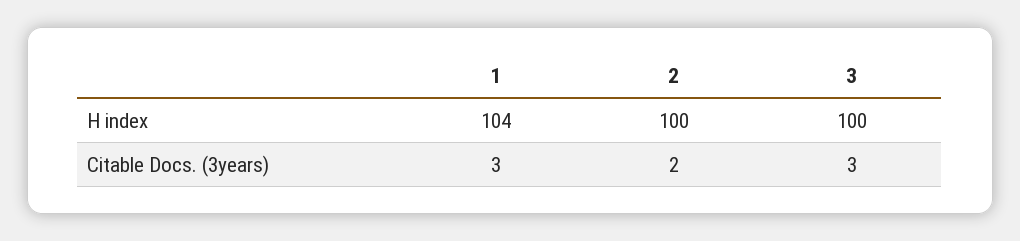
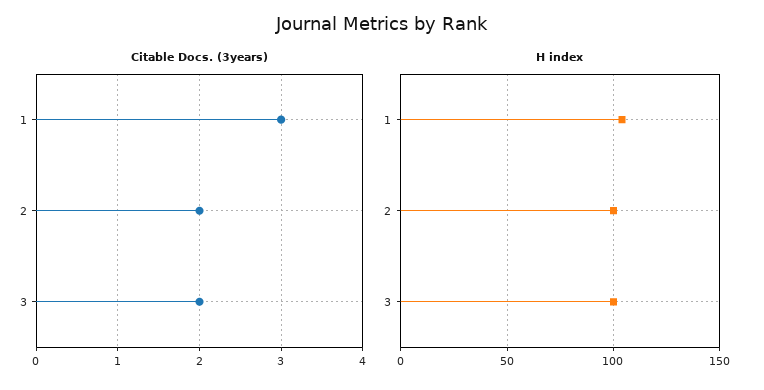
Citable Docs. (3years), 3: 3 -> 2

